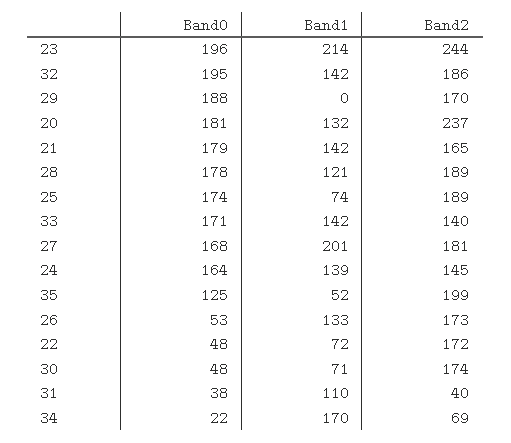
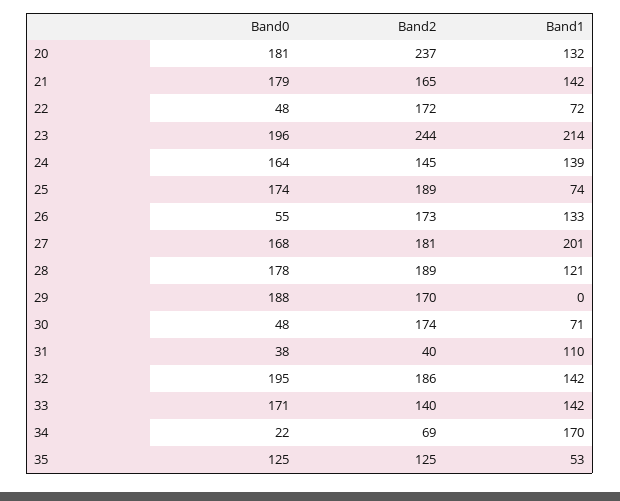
Band1, 35: 52 -> 53
Band2, 35: 199 -> 125
Band0, 26: 53 -> 55

